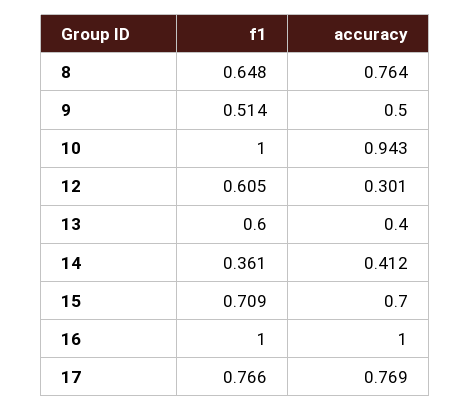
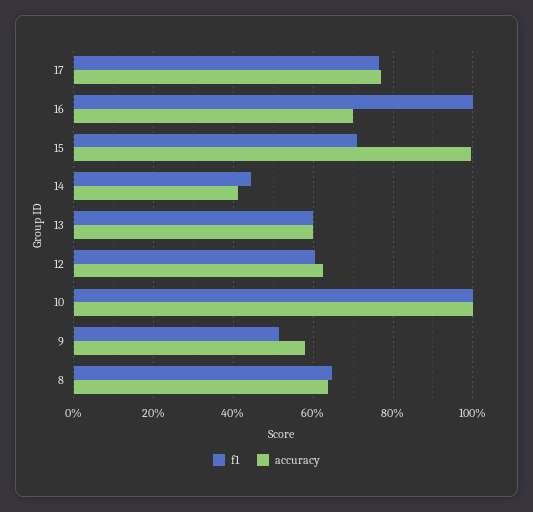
accuracy, 8: 0.764 -> 0.64
accuracy, 9: 0.5 -> 0.58
accuracy, 10: 0.943 -> 1
accuracy, 12: 0.301 -> 0.62
accuracy, 13: 0.4 -> 0.6
f1, 14: 0.361 -> 0.44
accuracy, 15: 0.7 -> 1
accuracy, 16: 1 -> 0.7

